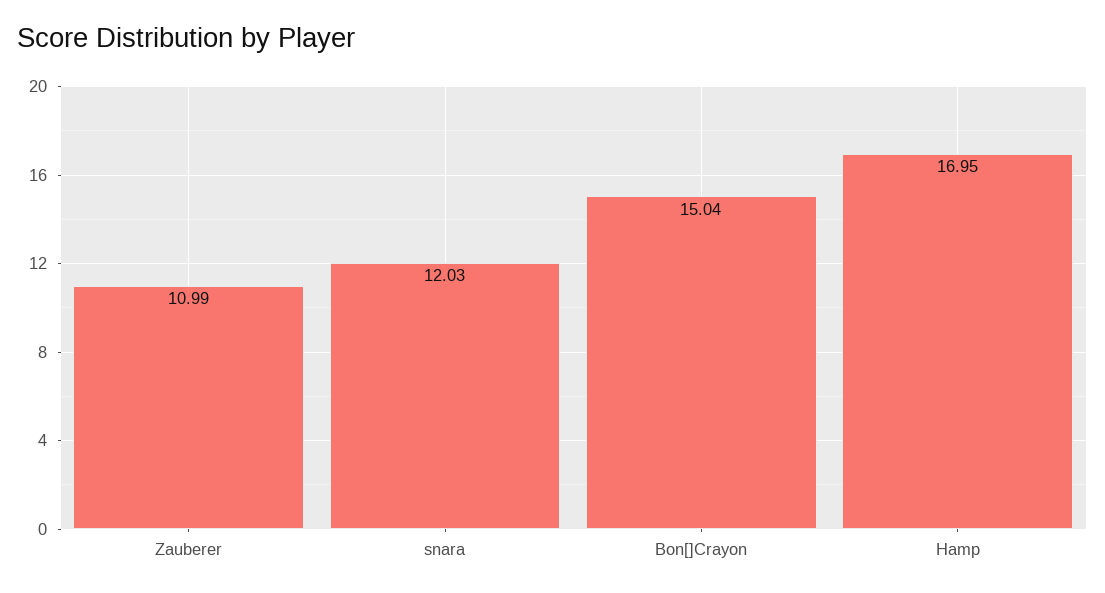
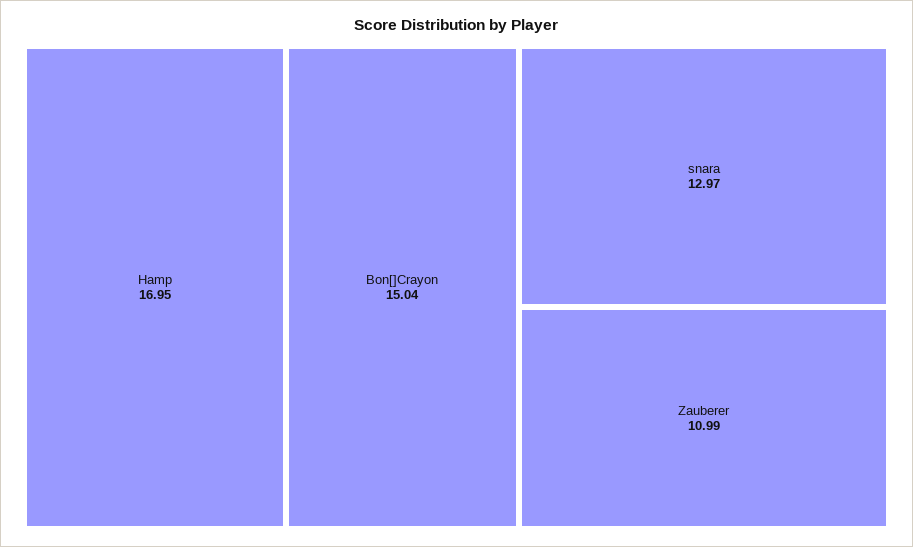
snara: 12.03 -> 12.97

